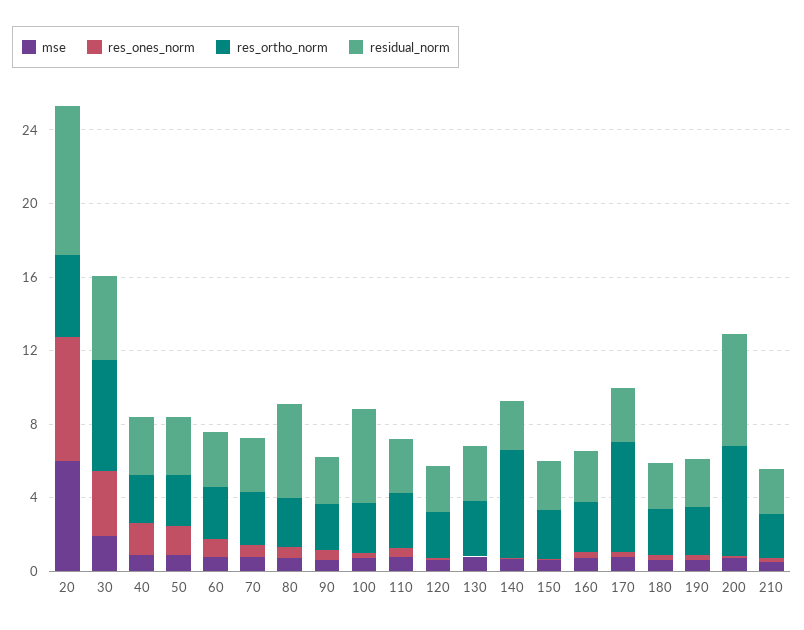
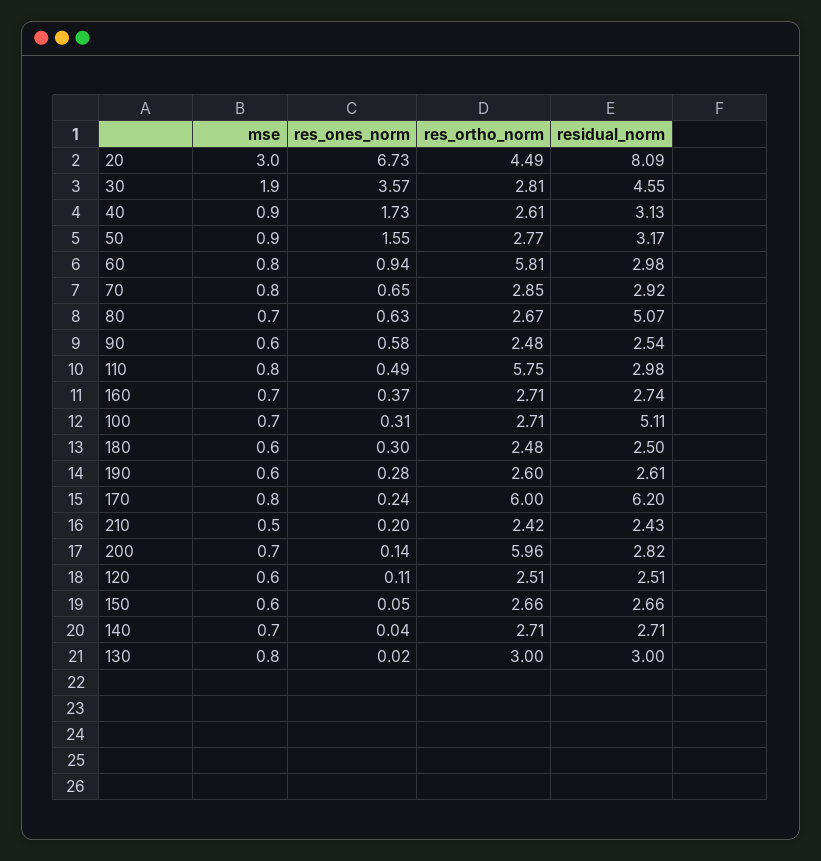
mse, 20: 6 -> 3
res_ortho_norm, 30: 6 -> 2.81
res_ortho_norm, 60: 3 -> 5.81
res_ortho_norm, 110: 3 -> 5.75
res_ortho_norm, 140: 6 -> 2.71
residual_norm, 170: 3 -> 6.2
residual_norm, 200: 6 -> 2.82

